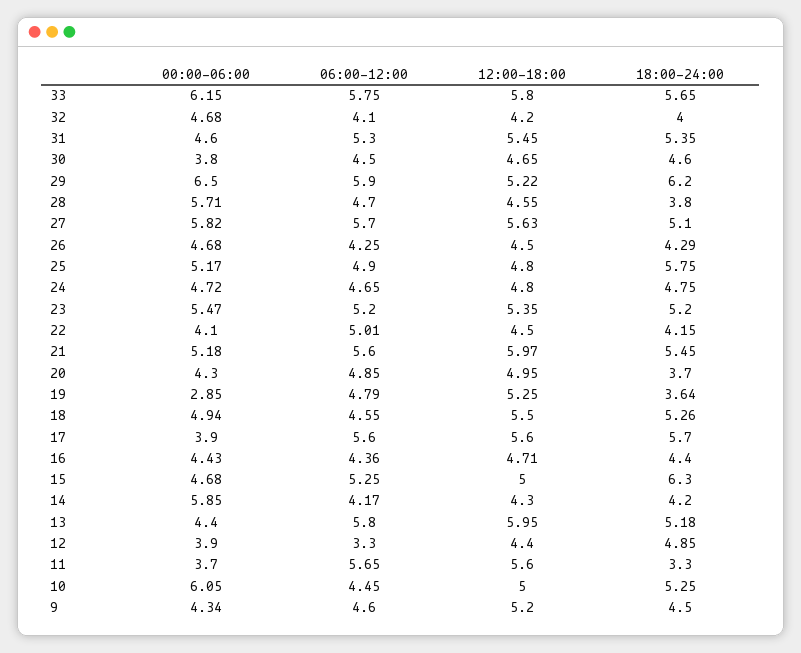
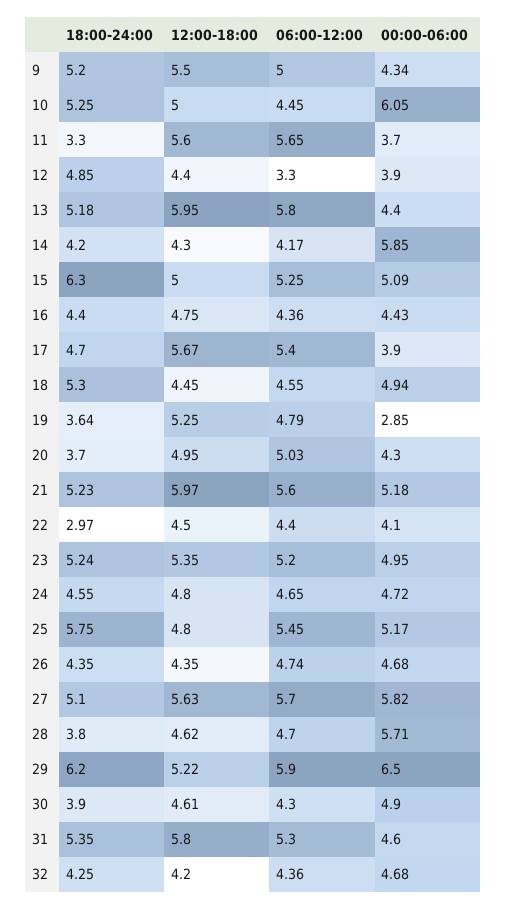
00:00-06:00, 33: 6.15 -> none
06:00-12:00, 33: 5.75 -> none
12:00-18:00, 33: 5.8 -> none
18:00-24:00, 33: 5.65 -> none
06:00-12:00, 32: 4.1 -> 4.36
18:00-24:00, 32: 4 -> 4.25
12:00-18:00, 31: 5.45 -> 5.8
00:00-06:00, 30: 3.8 -> 4.9
06:00-12:00, 30: 4.5 -> 4.3
12:00-18:00, 30: 4.65 -> 4.61
18:00-24:00, 30: 4.6 -> 3.9
12:00-18:00, 28: 4.55 -> 4.62
06:00-12:00, 26: 4.25 -> 4.74
12:00-18:00, 26: 4.5 -> 4.35
18:00-24:00, 26: 4.29 -> 4.35
06:00-12:00, 25: 4.9 -> 5.45
18:00-24:00, 24: 4.75 -> 4.55
00:00-06:00, 23: 5.47 -> 4.95
18:00-24:00, 23: 5.2 -> 5.24
06:00-12:00, 22: 5.01 -> 4.4
18:00-24:00, 22: 4.15 -> 2.97
18:00-24:00, 21: 5.45 -> 5.23
06:00-12:00, 20: 4.85 -> 5.03
12:00-18:00, 18: 5.5 -> 4.45
18:00-24:00, 18: 5.26 -> 5.3
06:00-12:00, 17: 5.6 -> 5.4
12:00-18:00, 17: 5.6 -> 5.67
18:00-24:00, 17: 5.7 -> 4.7
12:00-18:00, 16: 4.71 -> 4.75
00:00-06:00, 15: 4.68 -> 5.09
06:00-12:00, 9: 4.6 -> 5
12:00-18:00, 9: 5.2 -> 5.5
18:00-24:00, 9: 4.5 -> 5.2

